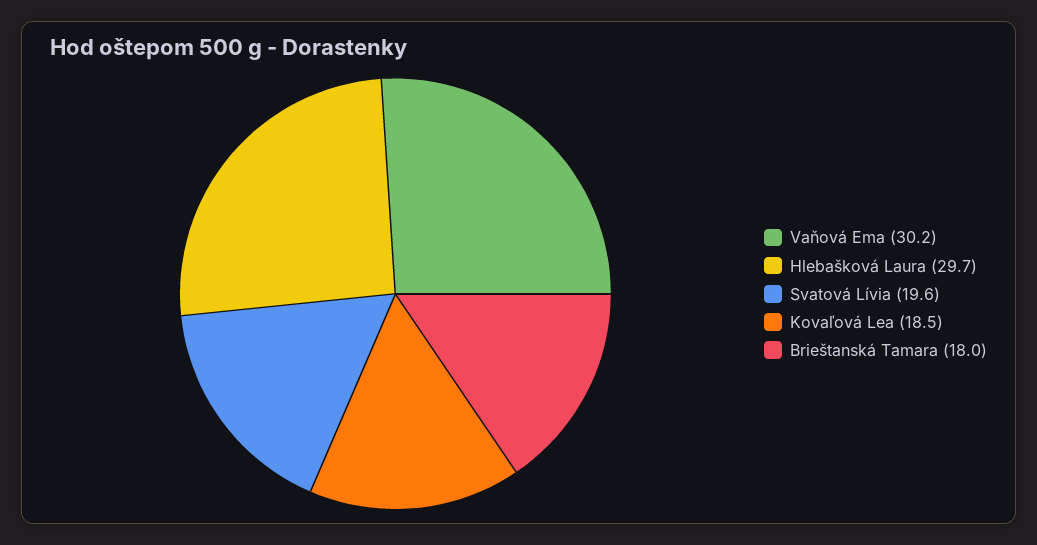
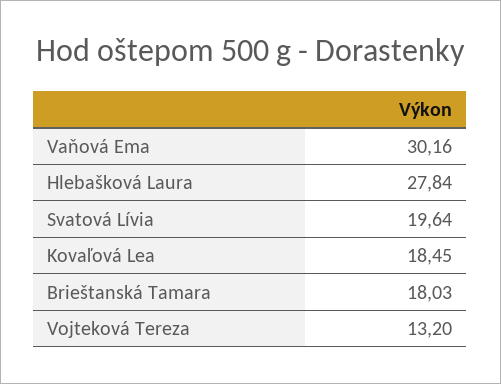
Hlebašková Laura: 29.7 -> 27.84
Vojteková Tereza: none -> 13.2

